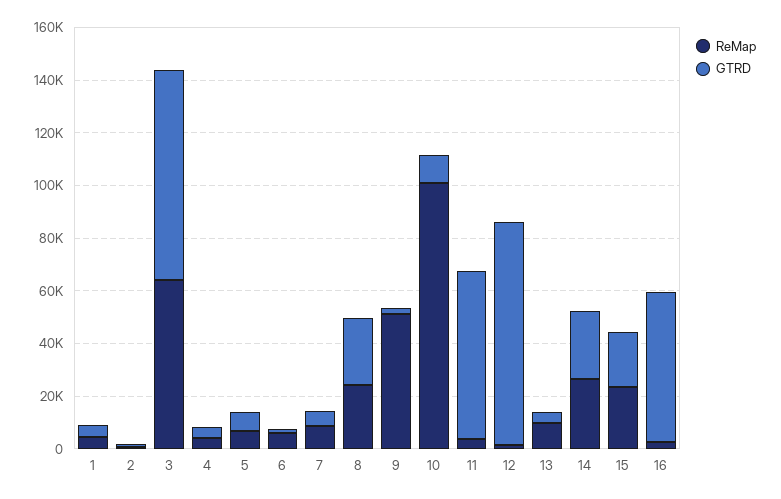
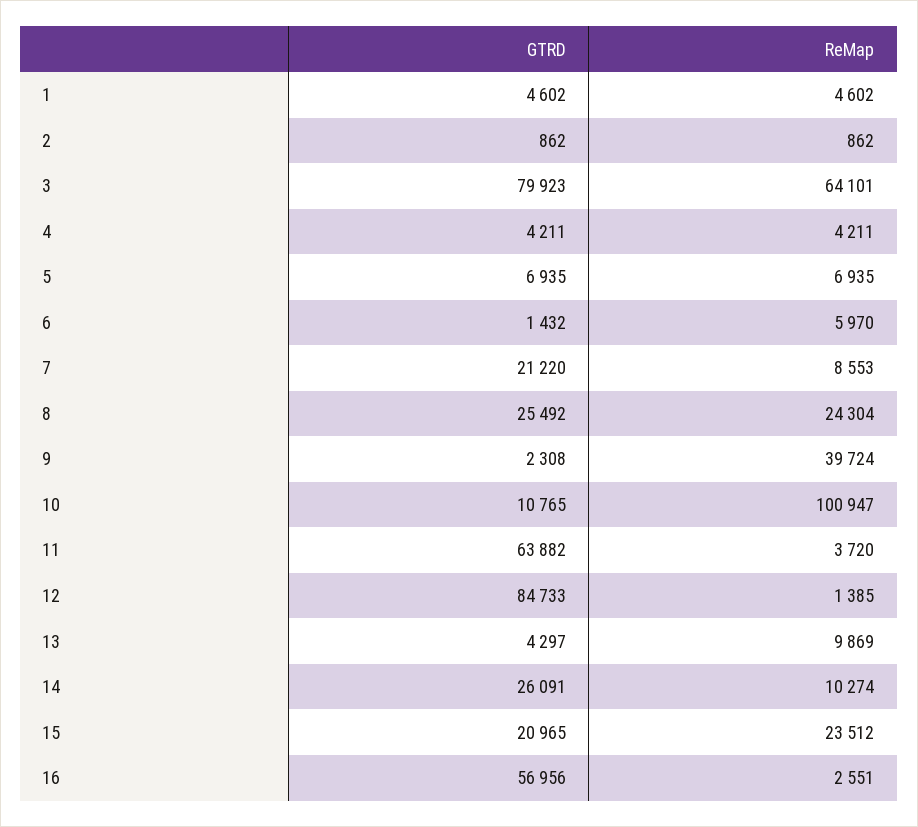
GTRD, 7: 5000 -> 21220
ReMap, 9: 50000 -> 39724
ReMap, 14: 25000 -> 10274

